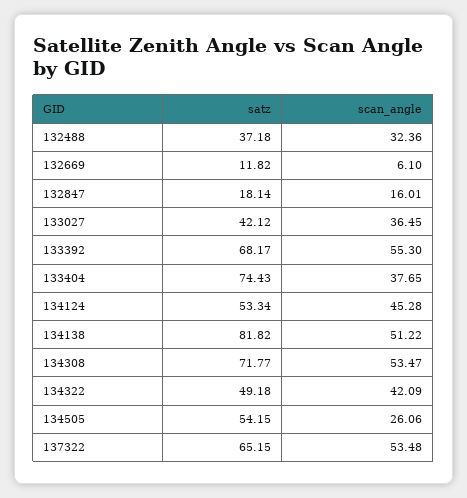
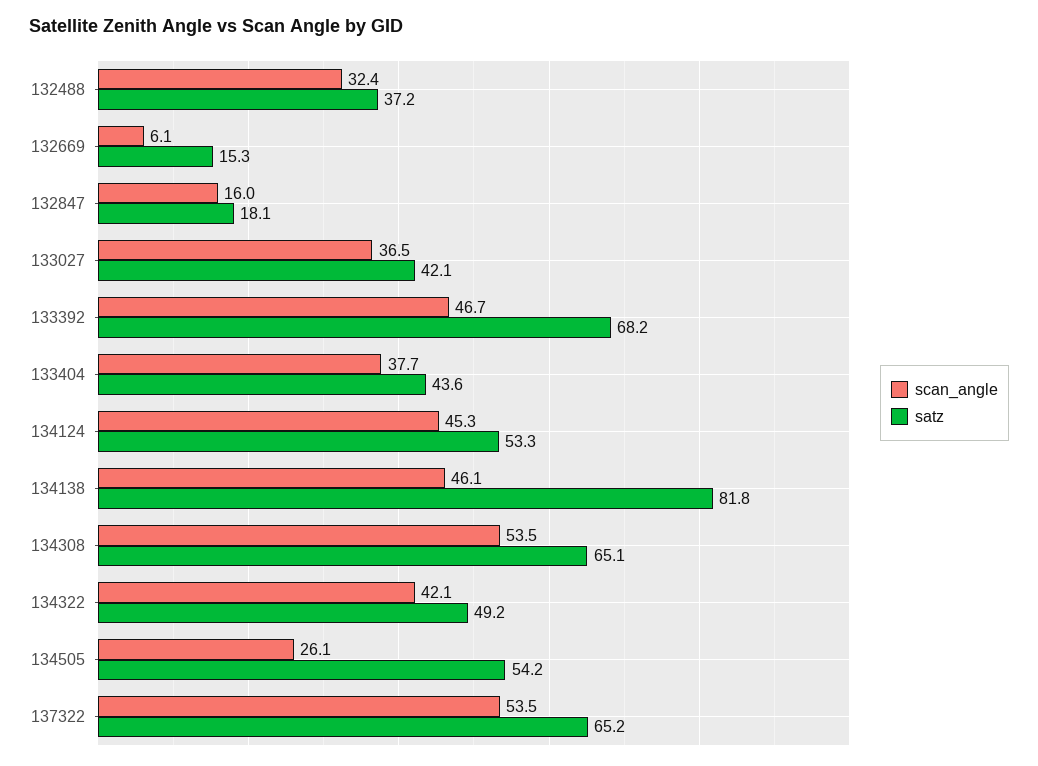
satz, 132669: 11.82 -> 15.3
scan_angle, 133392: 55.3 -> 46.7
satz, 133404: 74.43 -> 43.6
scan_angle, 134138: 51.22 -> 46.1
satz, 134308: 71.77 -> 65.1

